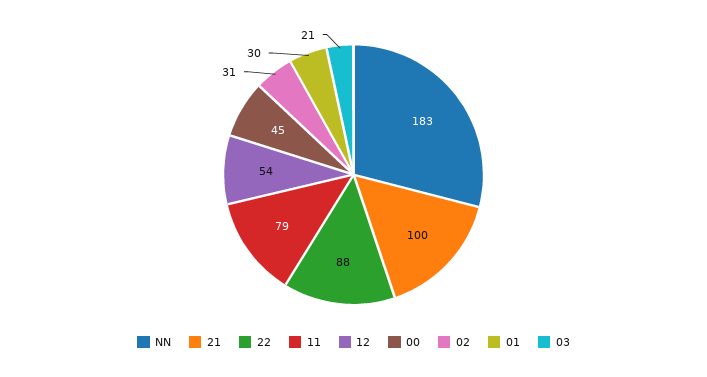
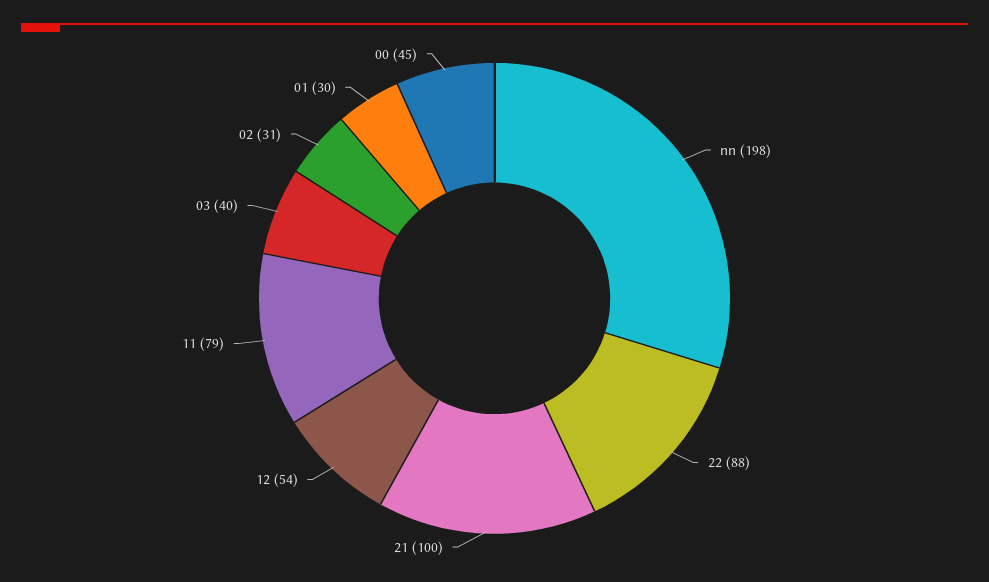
NN: 183 -> 198
03: 21 -> 40

